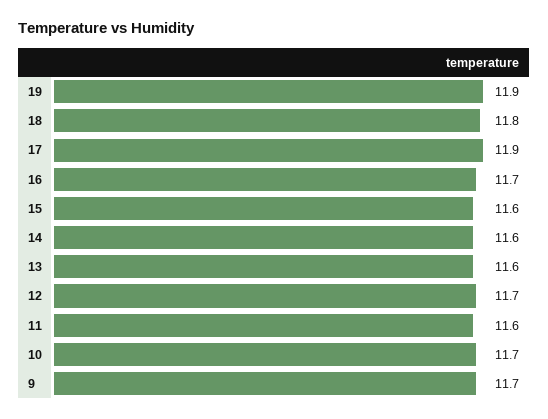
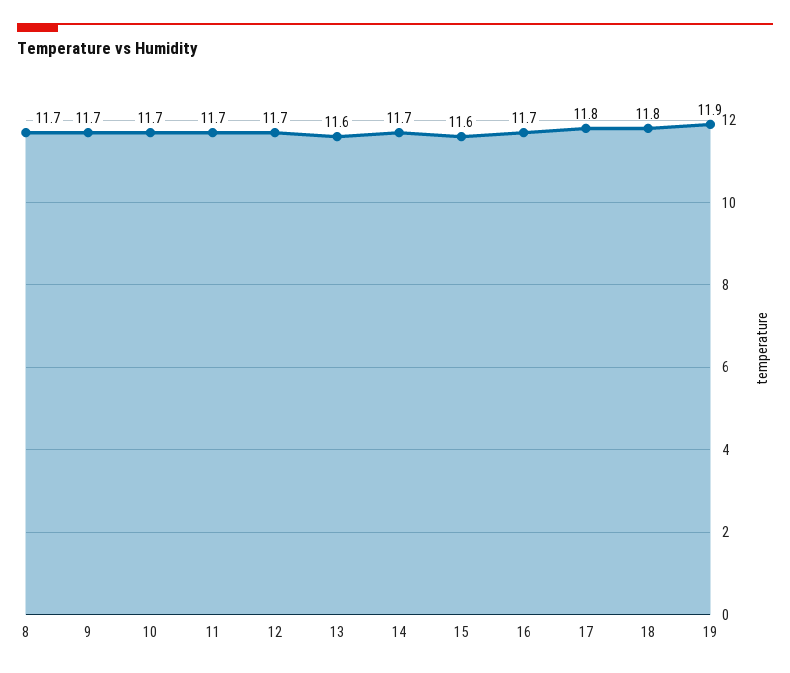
17: 11.9 -> 11.8
14: 11.6 -> 11.7
11: 11.6 -> 11.7
8: none -> 11.7

